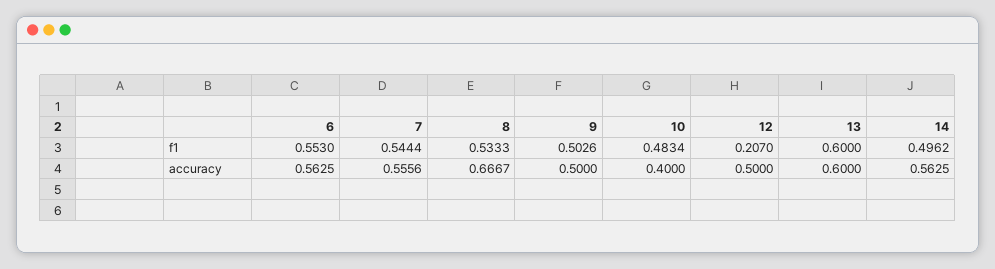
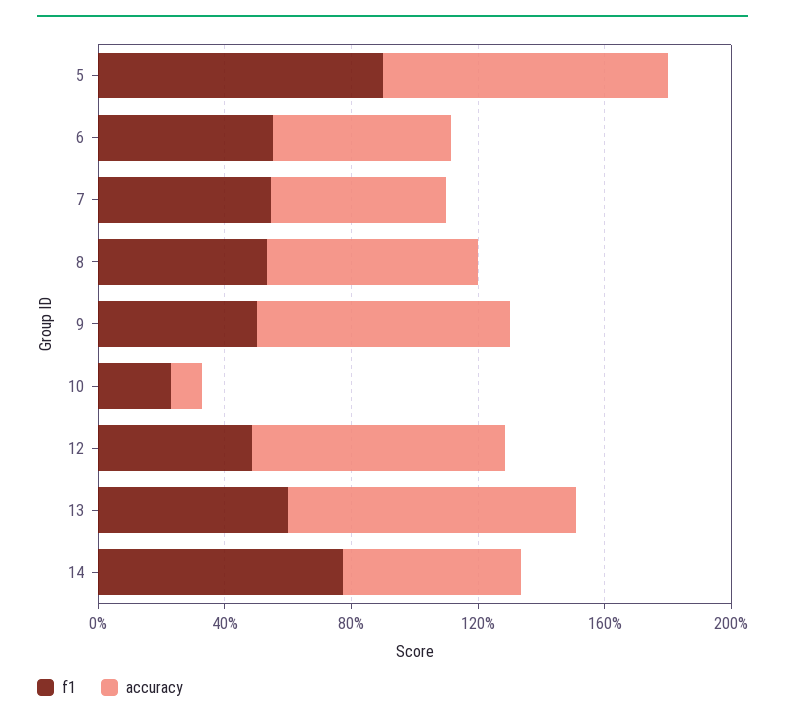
f1, 10: 0.4834 -> 0.2
f1, 12: 0.207 -> 0.5
f1, 14: 0.4962 -> 0.8
accuracy, 9: 0.5 -> 0.8
accuracy, 10: 0.4 -> 0.1
accuracy, 12: 0.5 -> 0.8
accuracy, 13: 0.6 -> 0.9
f1, 5: none -> 0.9
accuracy, 5: none -> 0.9

